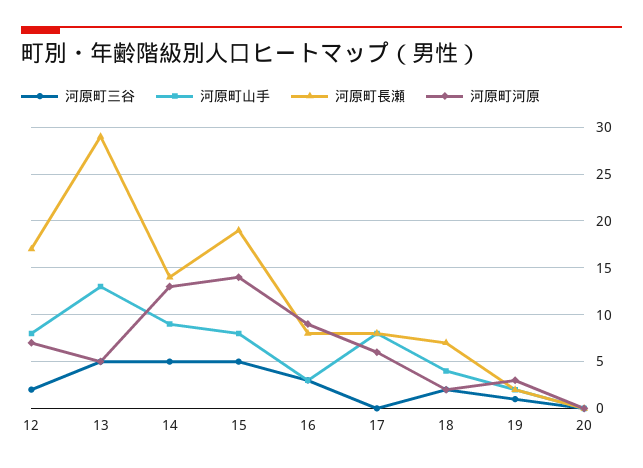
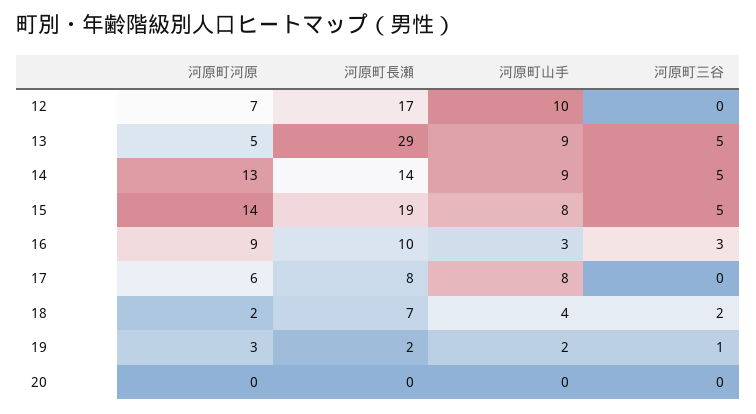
河原町三谷, 12: 2 -> 0
河原町山手, 12: 8 -> 10
河原町山手, 13: 13 -> 9
河原町長瀬, 16: 8 -> 10

